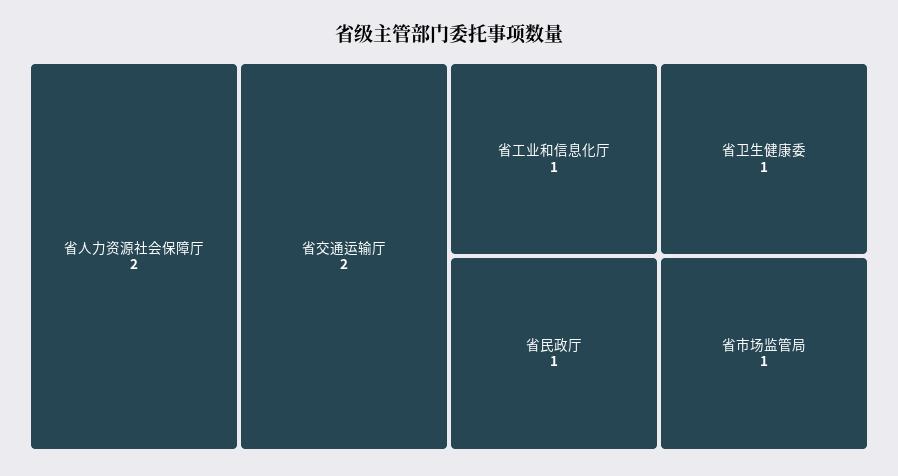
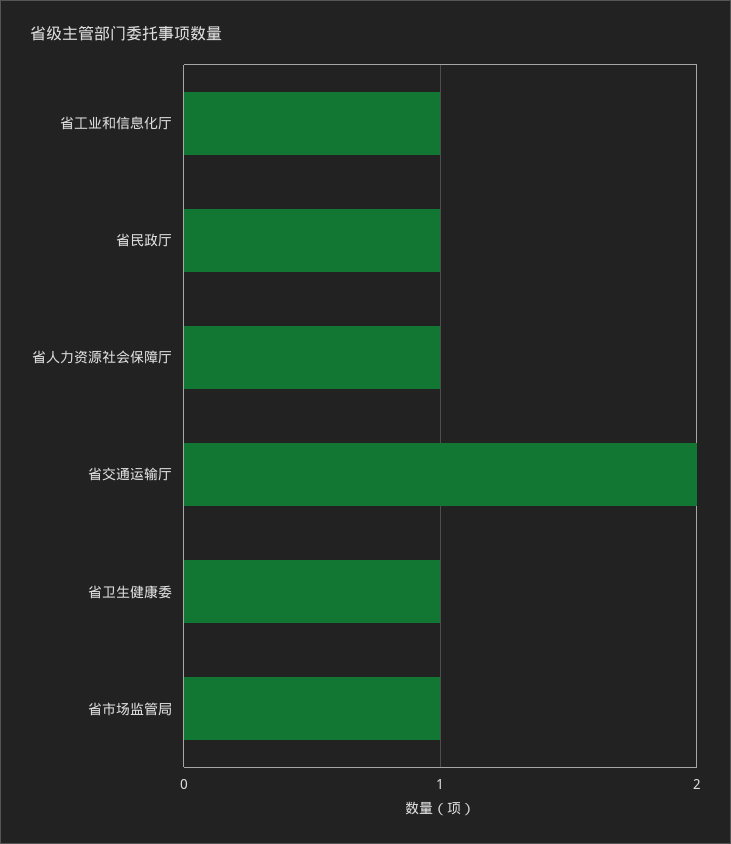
省人力资源社会保障厅: 2 -> 1

